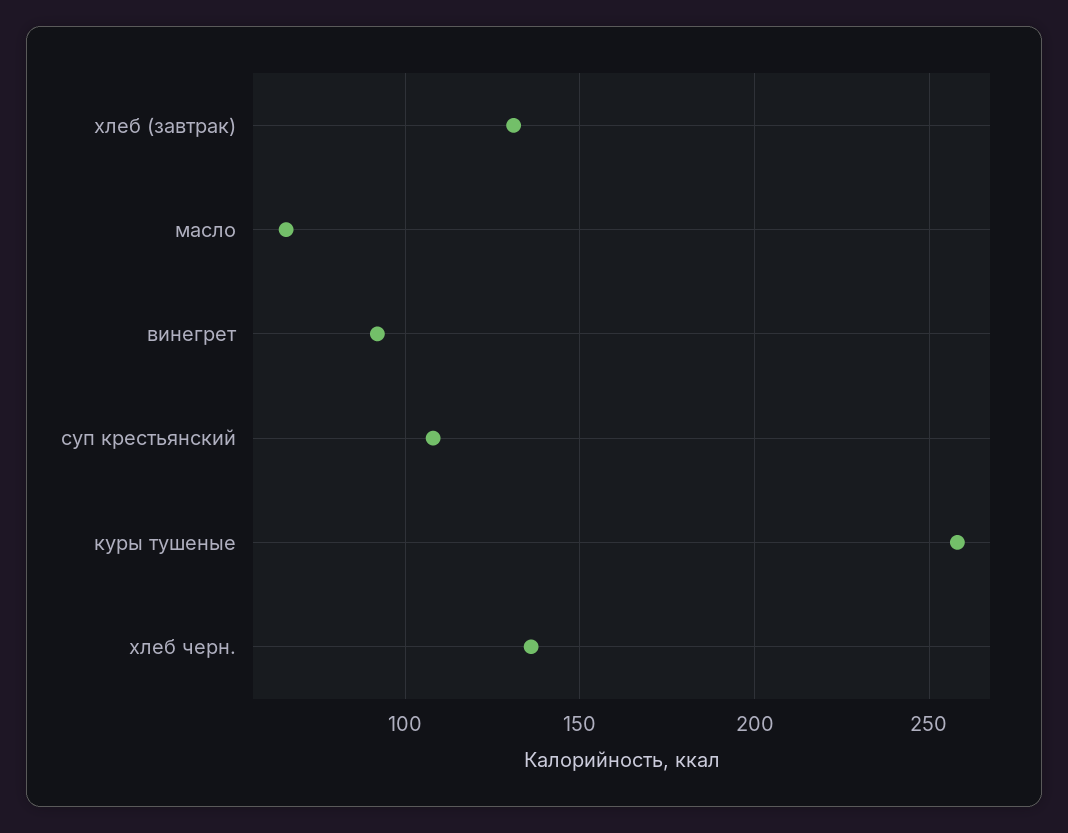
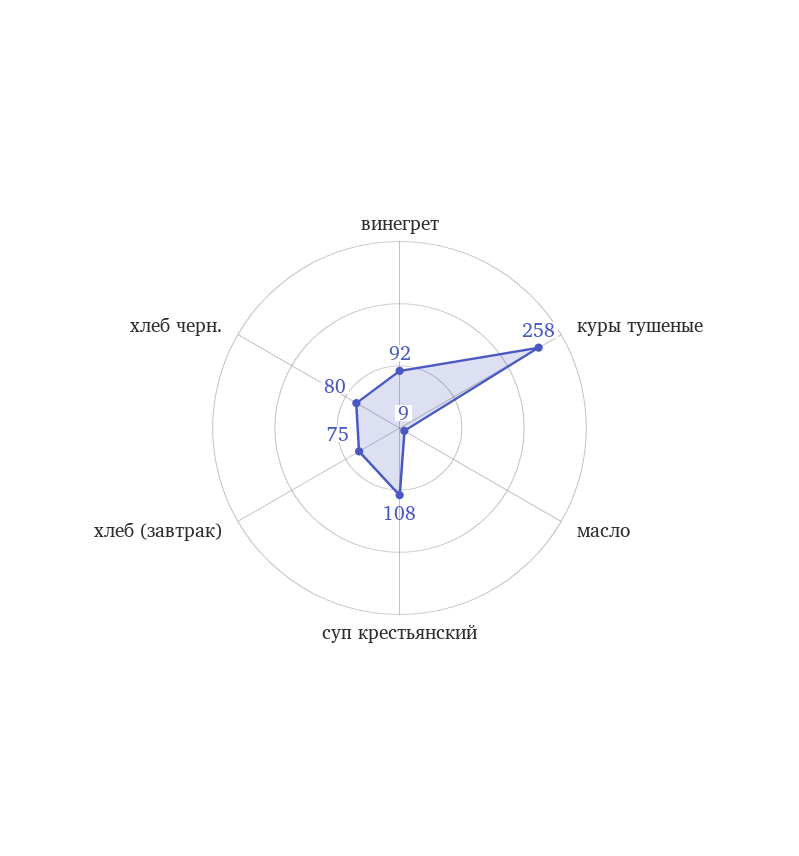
хлеб (завтрак): 130 -> 75
масло: 65 -> 9
хлеб черн.: 135 -> 80

